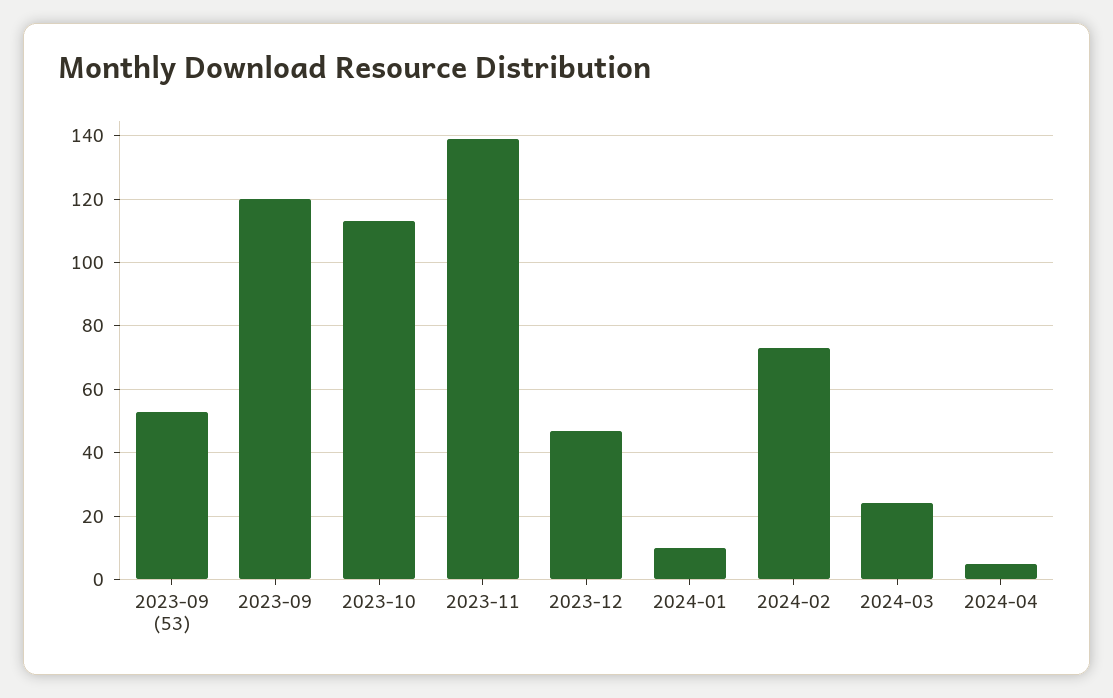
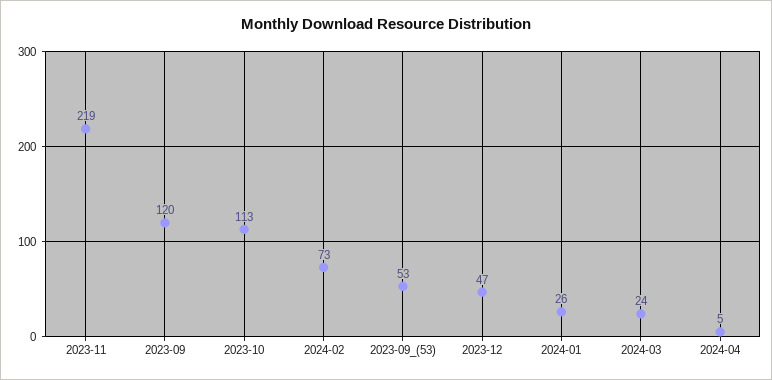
2023-11: 140 -> 219
2024-01: 10 -> 26

